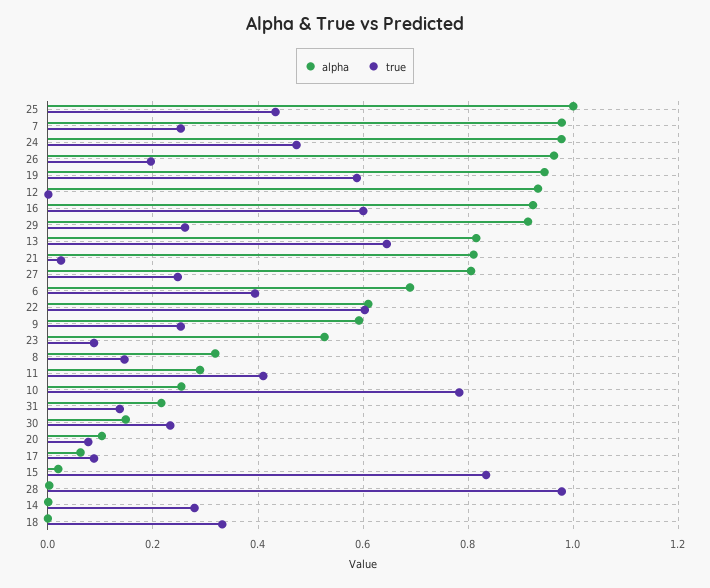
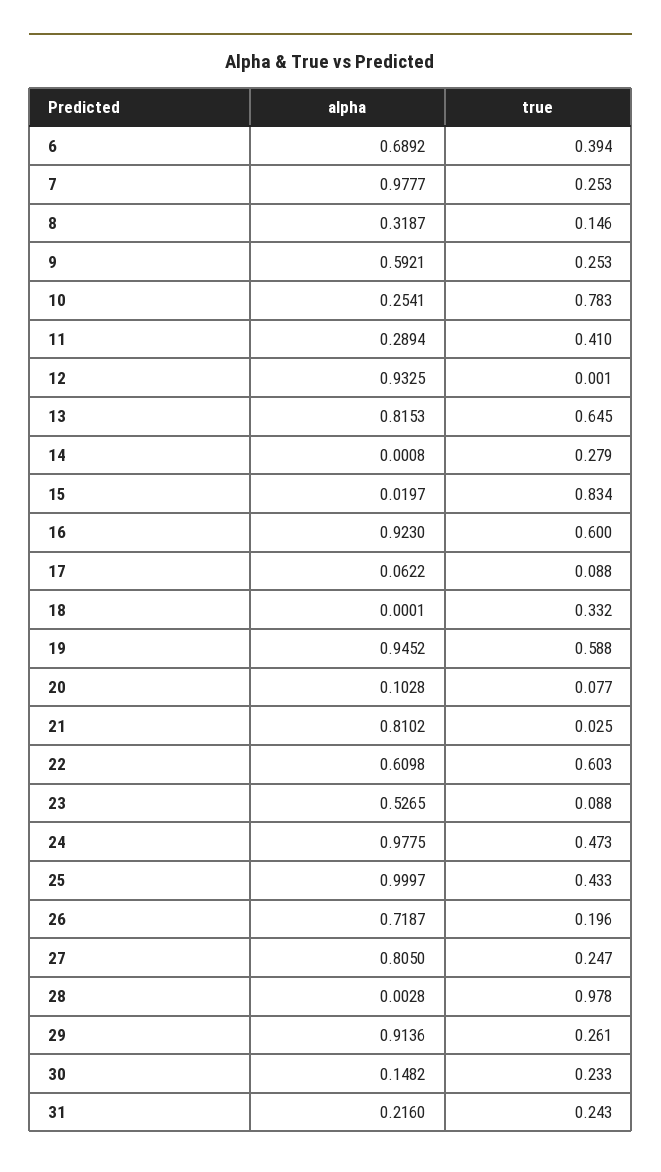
alpha, 26: 0.96 -> 0.7187
true, 31: 0.14 -> 0.243

